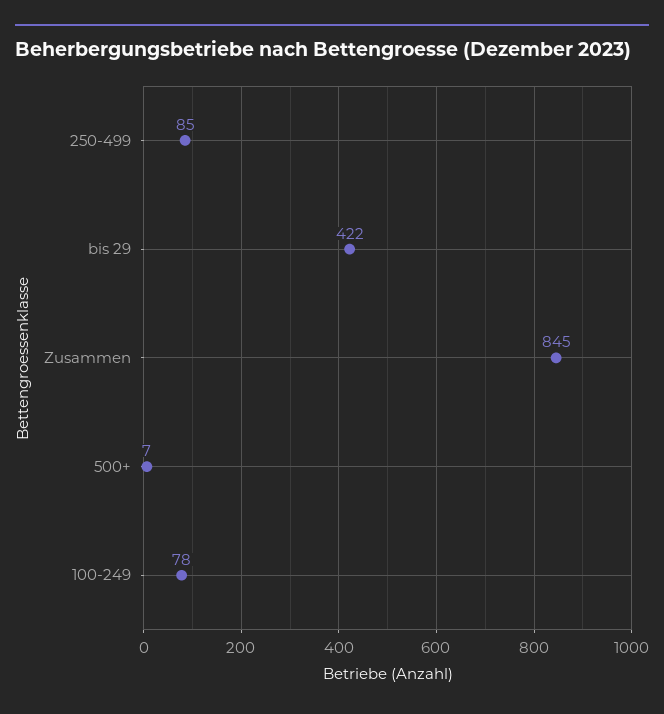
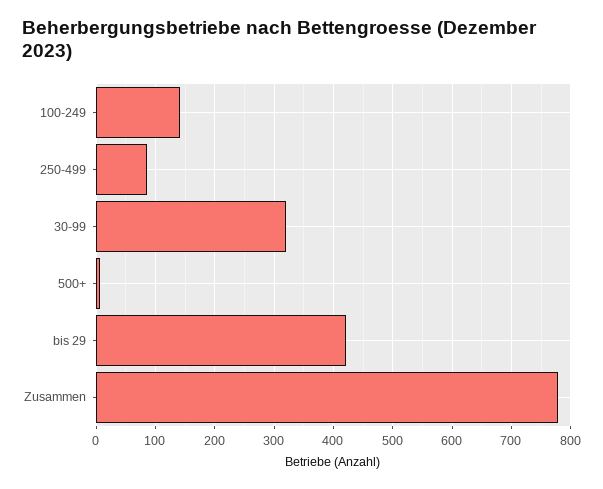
Zusammen: 845 -> 780
100-249: 78 -> 140
30-99: none -> 320

